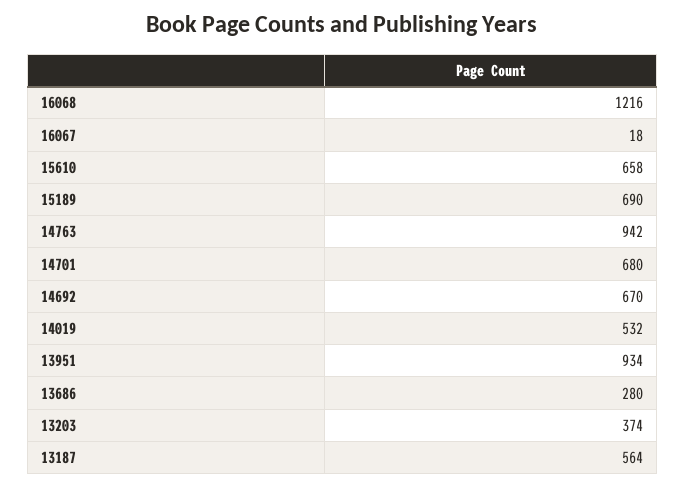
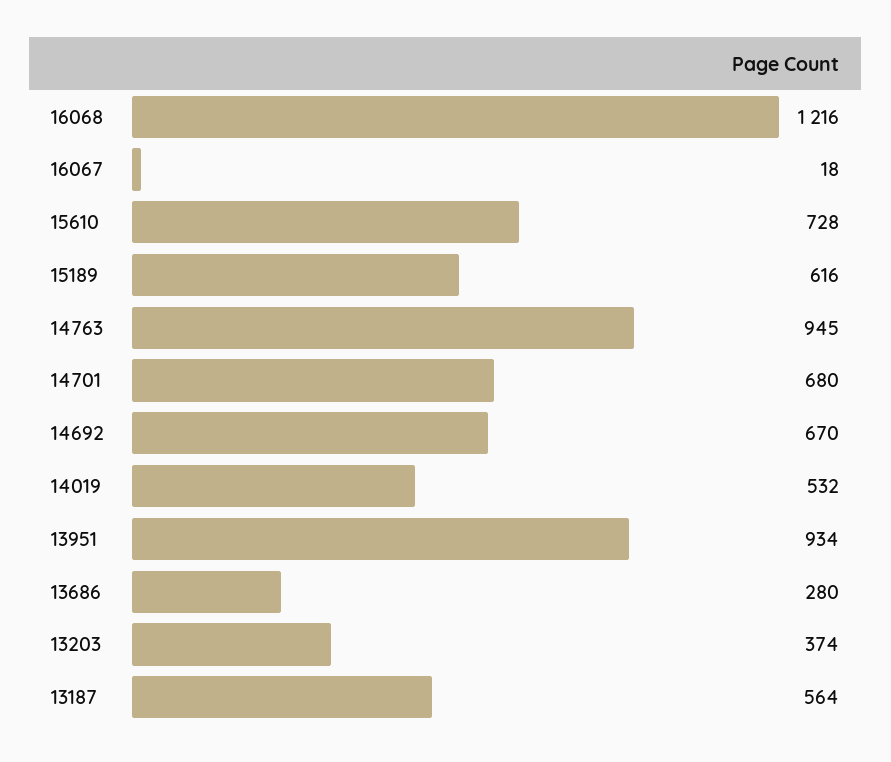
15610: 658 -> 728
15189: 690 -> 616
14763: 942 -> 945

